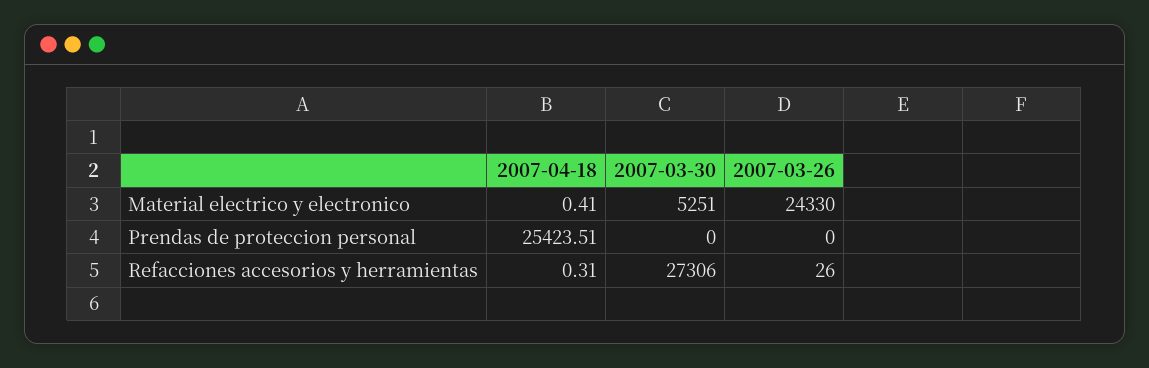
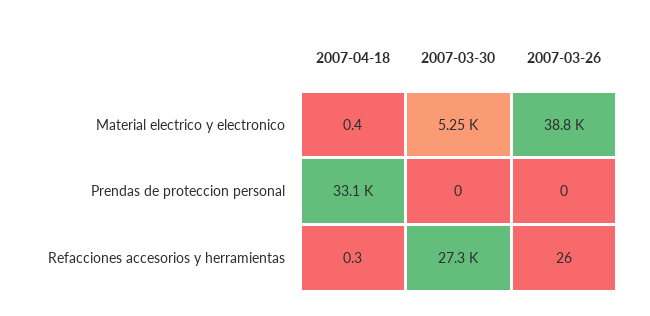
2007-03-26, Material electrico y electronico: 24330 -> 38800
2007-04-18, Prendas de proteccion personal: 25423.51 -> 33100

